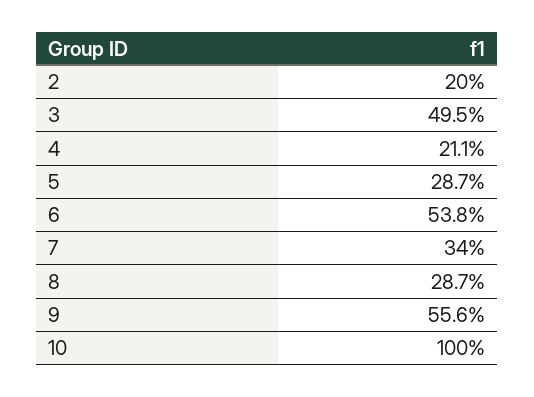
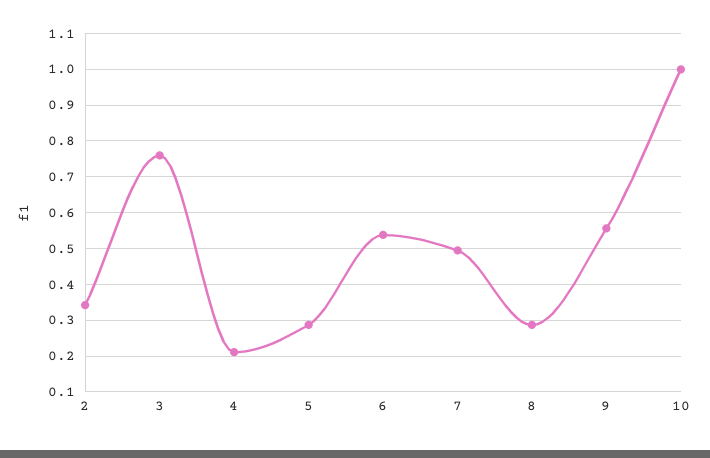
2: 0.2 -> 0.34
3: 0.495 -> 0.76
7: 0.34 -> 0.5

